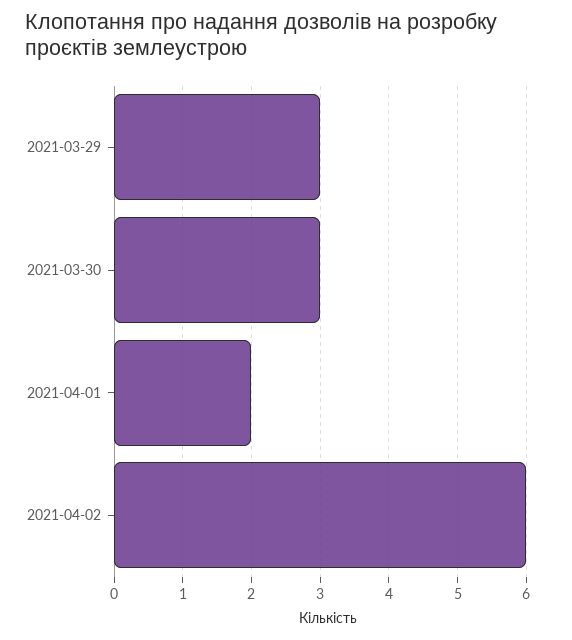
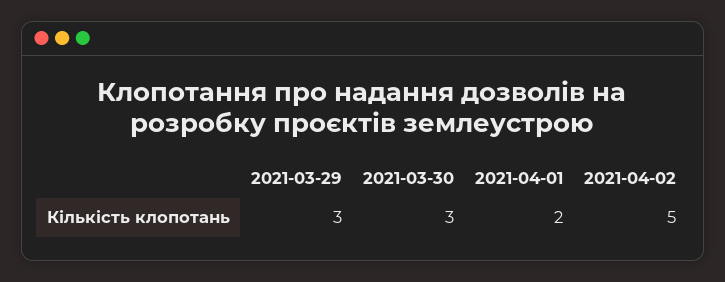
2021-04-02: 6 -> 5

